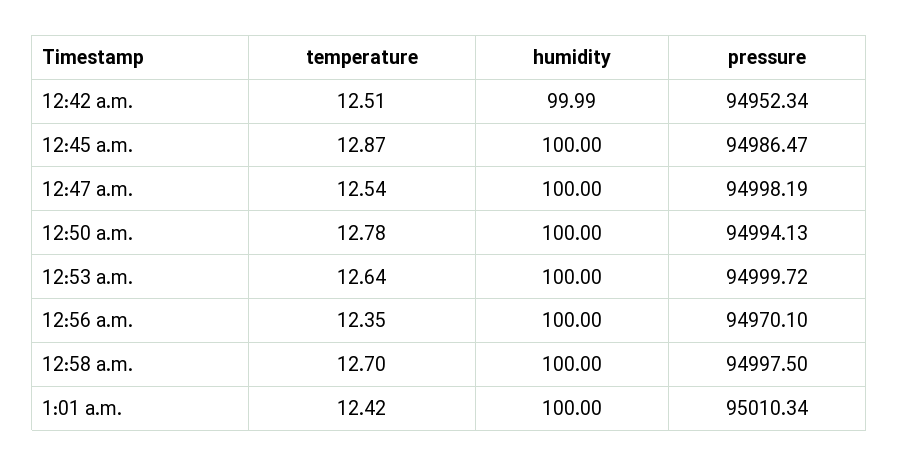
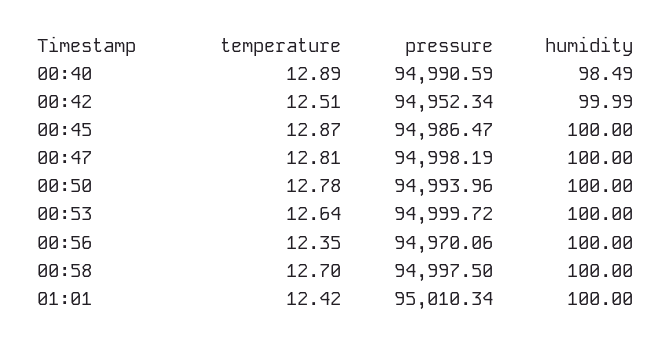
temperature, 12:47 a.m.: 12.54 -> 12.81
pressure, 12:50 a.m.: 94994.13 -> 94993.96
pressure, 12:56 a.m.: 94970.1 -> 94970.06
temperature, 00:40: none -> 12.89
pressure, 00:40: none -> 94990.59
humidity, 00:40: none -> 98.49

